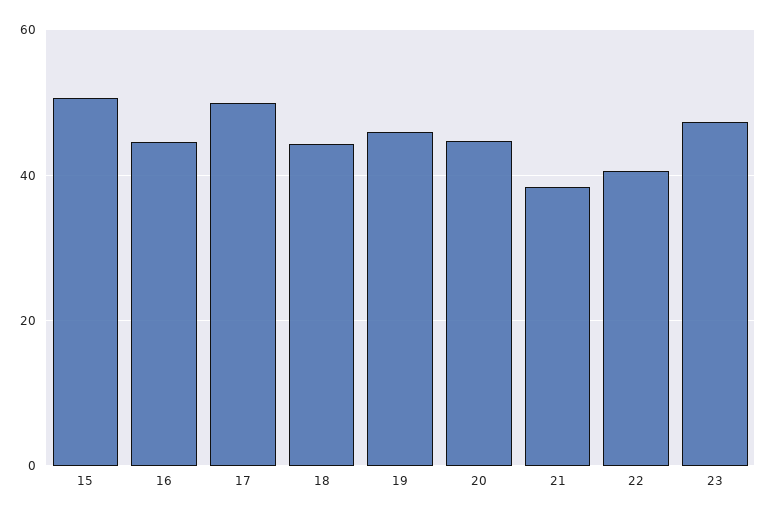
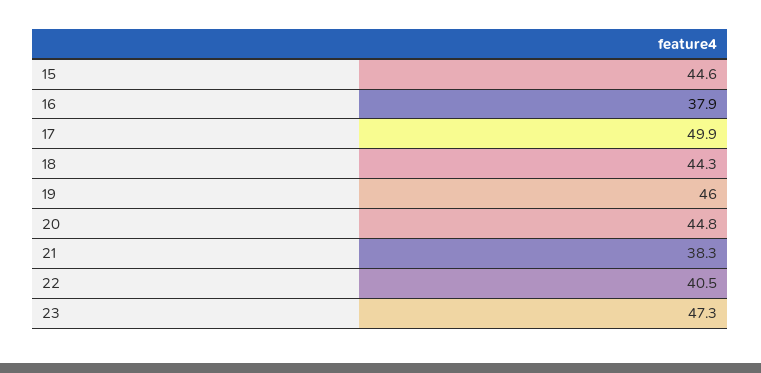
15: 50 -> 44.6
16: 44 -> 37.9

